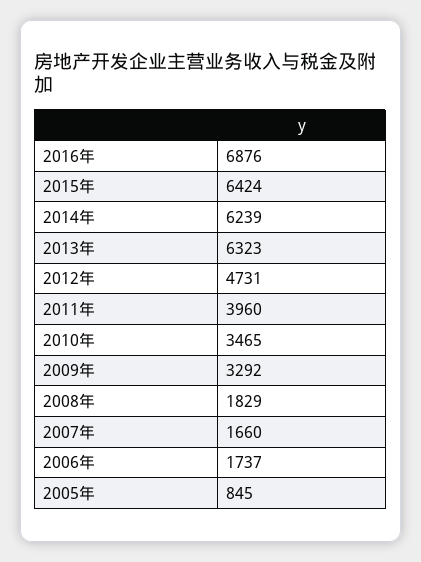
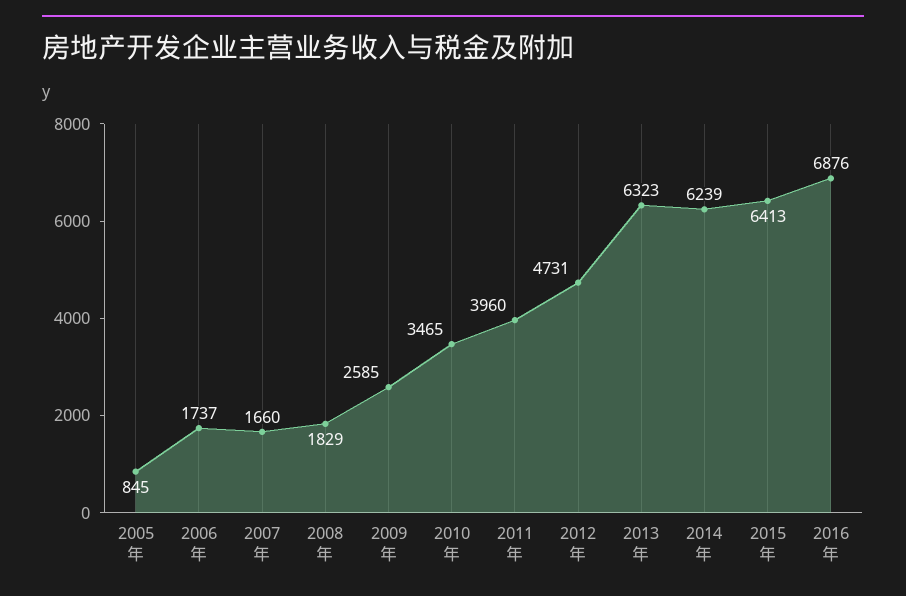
2015年: 6424 -> 6413
2009年: 3292 -> 2585

